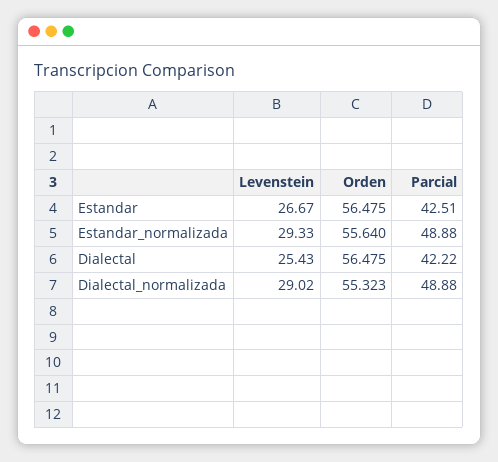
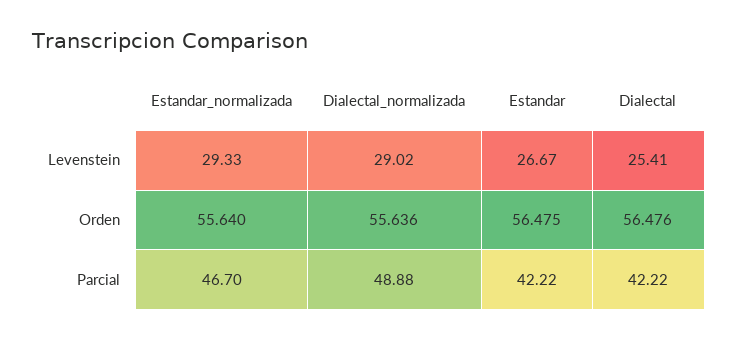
Parcial, Estandar: 42.51 -> 42.22
Parcial, Estandar_normalizada: 48.88 -> 46.7
Levenstein, Dialectal: 25.43 -> 25.41
Orden, Dialectal: 56.475 -> 56.476
Orden, Dialectal_normalizada: 55.323 -> 55.636

